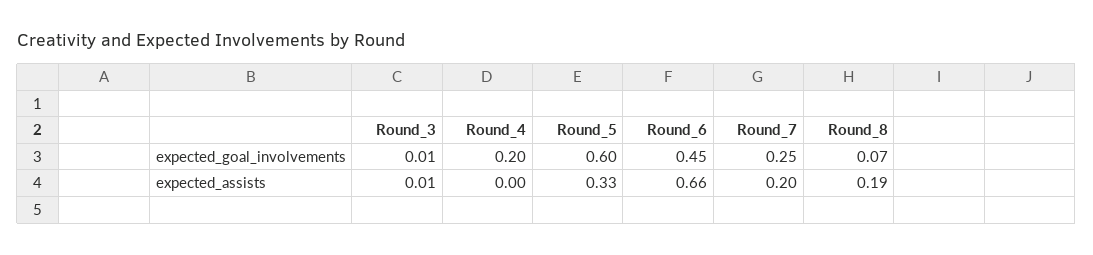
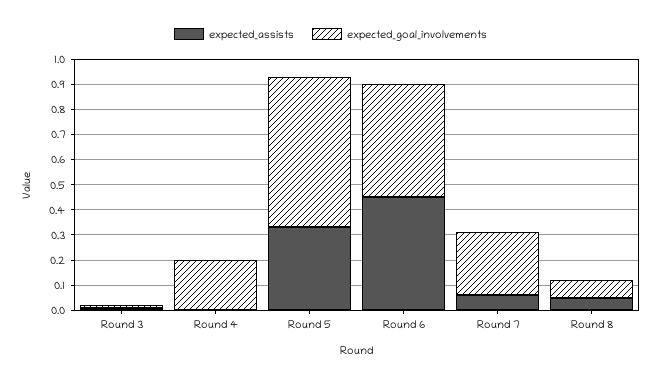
expected_assists, Round_6: 0.66 -> 0.45
expected_assists, Round_7: 0.2 -> 0.05
expected_assists, Round_8: 0.19 -> 0.05

